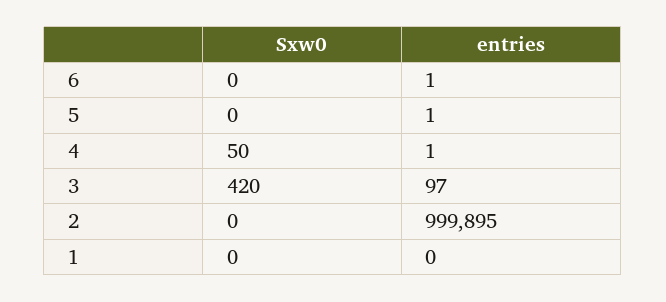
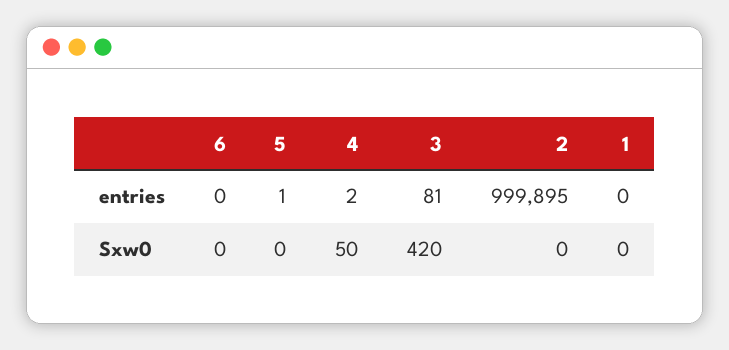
entries, 6: 1 -> 0
entries, 4: 1 -> 2
entries, 3: 97 -> 81

